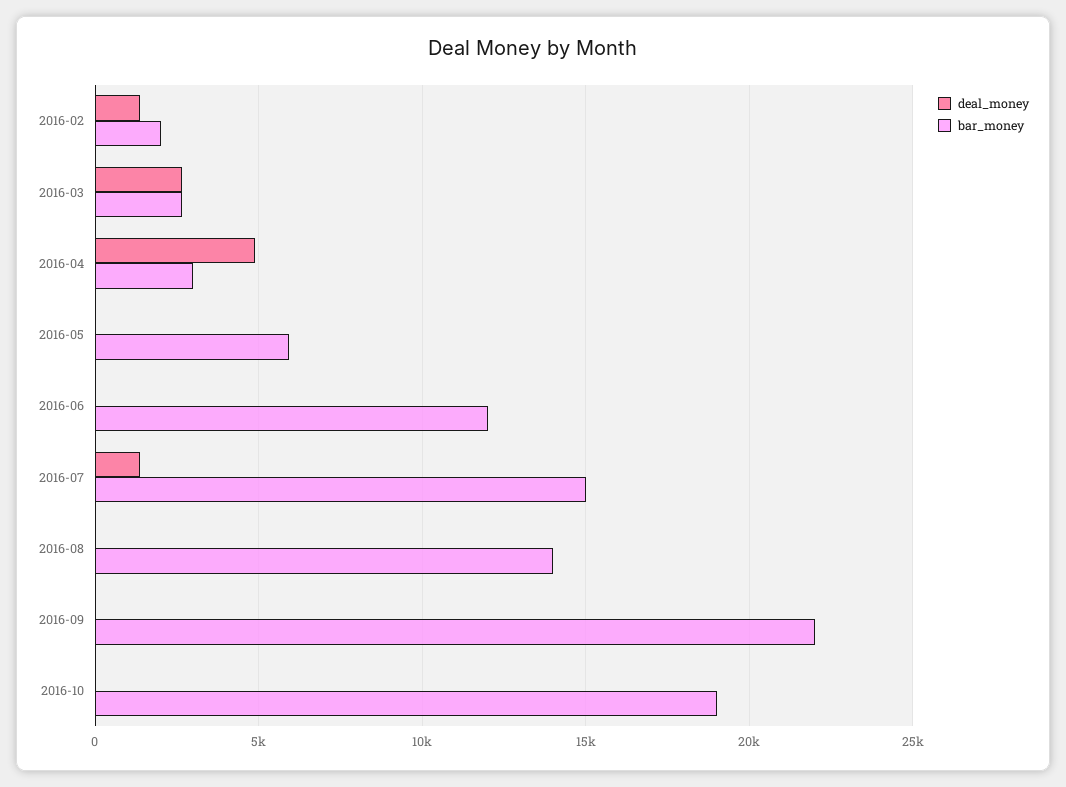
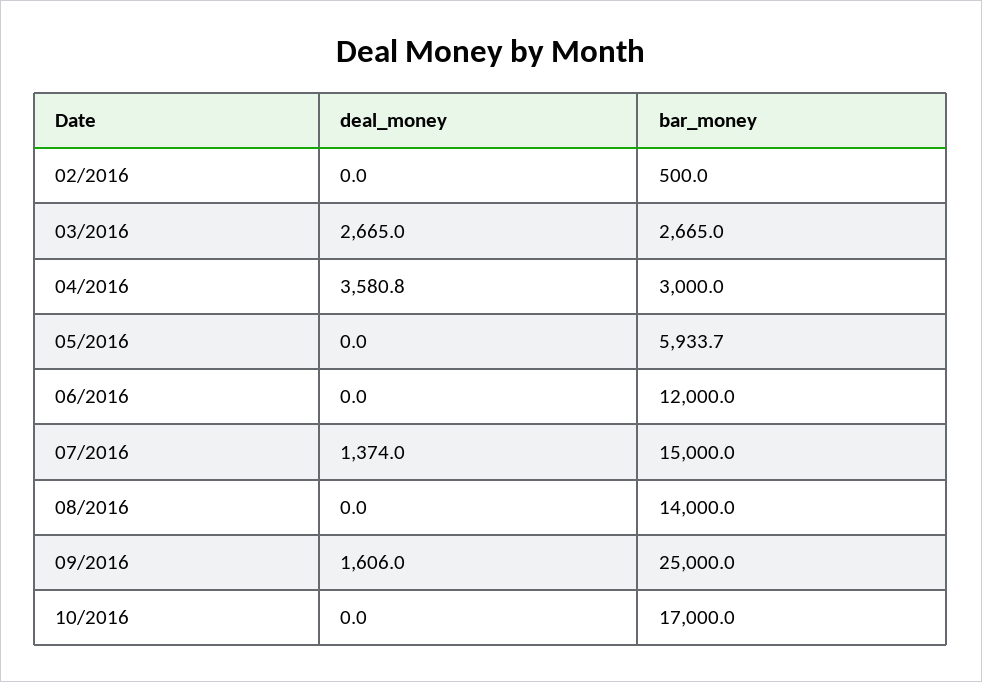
deal_money, 2016-02: 1500 -> 0
bar_money, 2016-02: 2000 -> 500
deal_money, 2016-04: 5000 -> 3580.8
deal_money, 2016-09: 0 -> 1606
bar_money, 2016-09: 22000 -> 25000
bar_money, 2016-10: 19000 -> 17000

